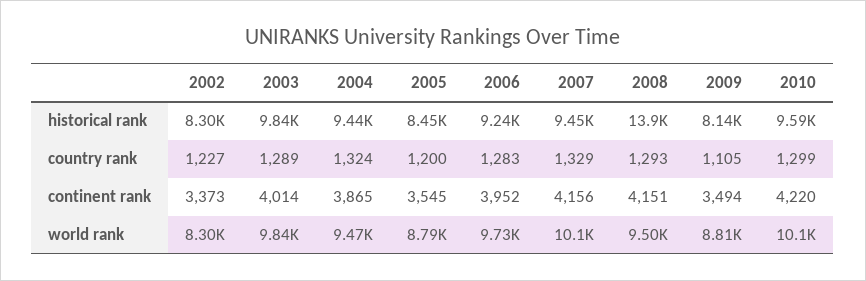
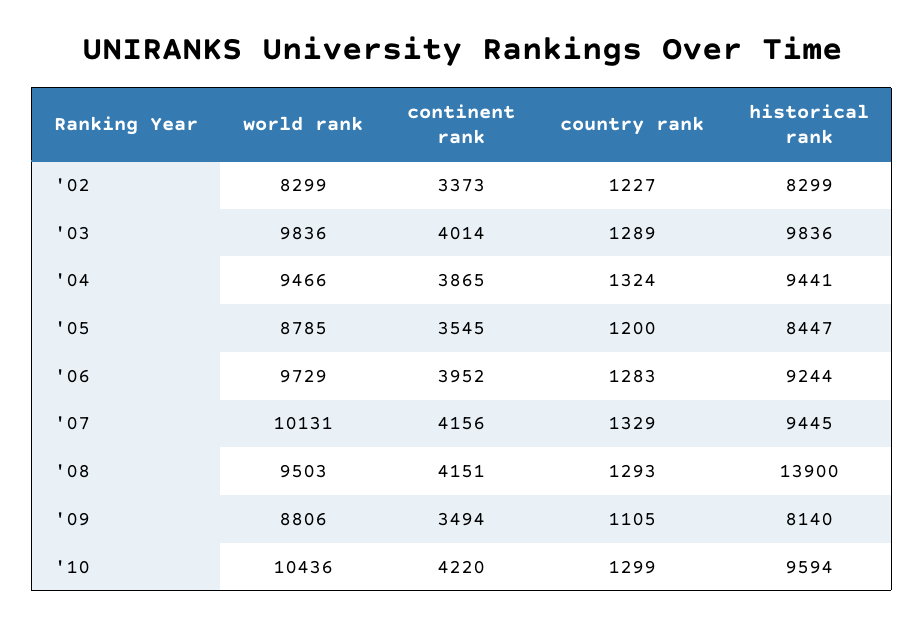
2010, world rank: 10100 -> 10436

